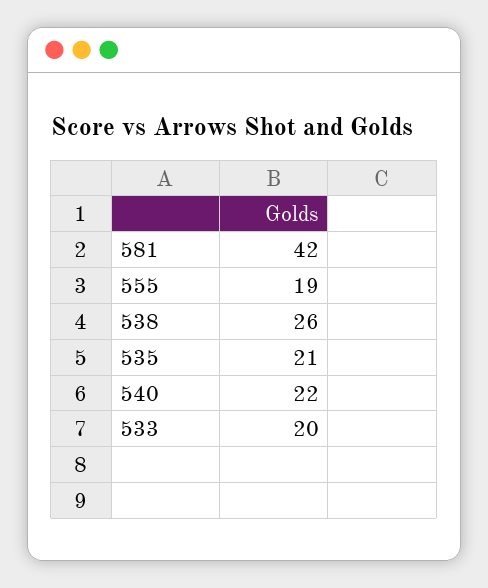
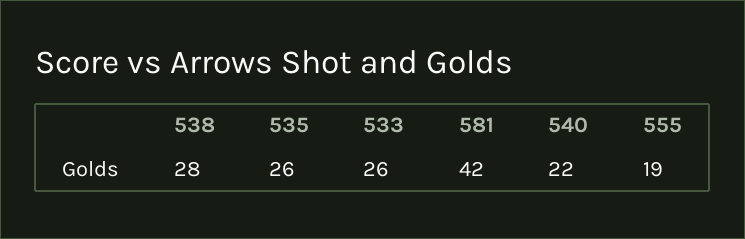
538: 26 -> 28
535: 21 -> 26
533: 20 -> 26

